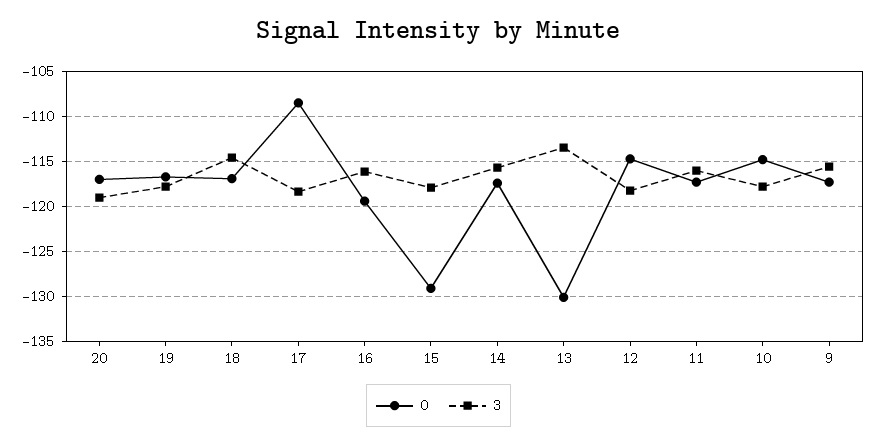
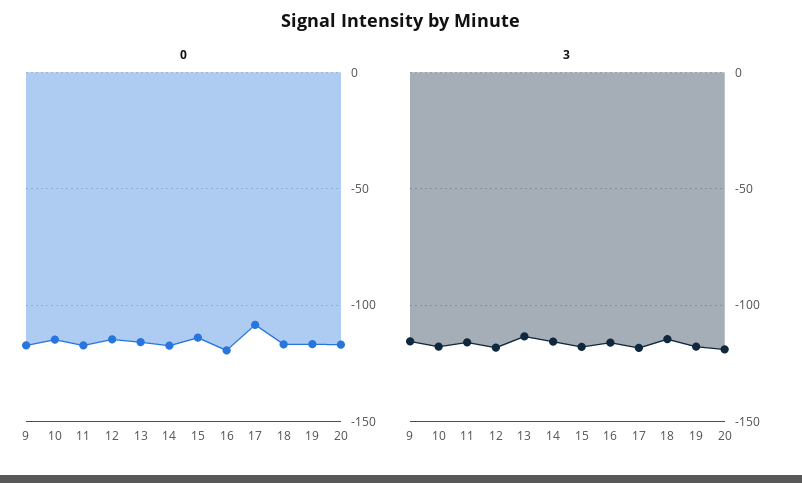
0, 15: -129 -> -115
0, 13: -130 -> -115

